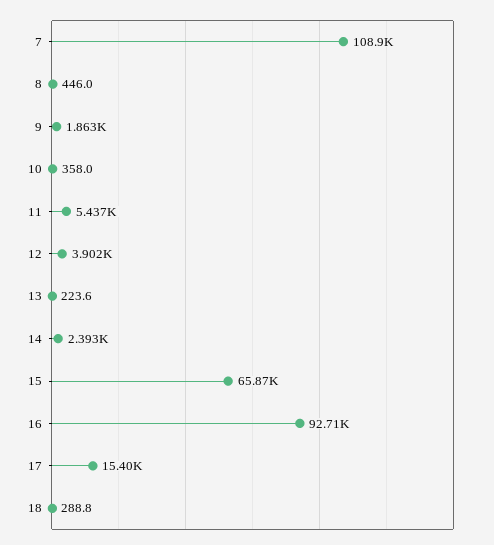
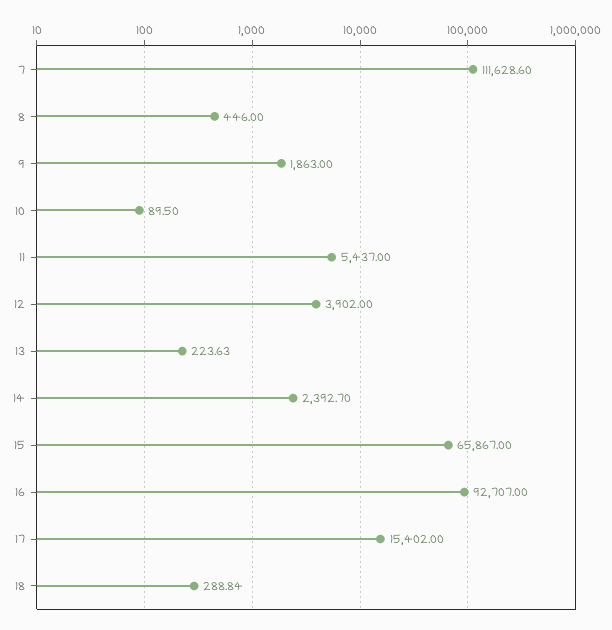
7: 108900 -> 111628.6
10: 358 -> 89.5

